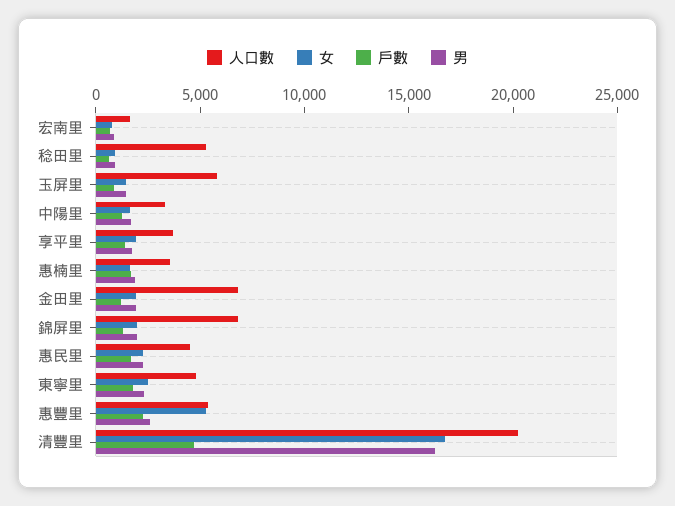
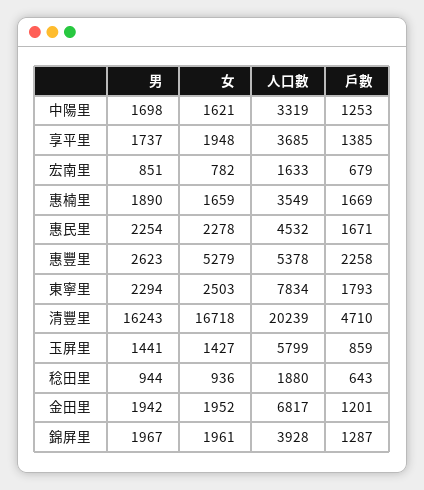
人口數, 稔田里: 5000 -> 1880
人口數, 錦屏里: 7000 -> 3928
人口數, 東寧里: 5000 -> 7834

